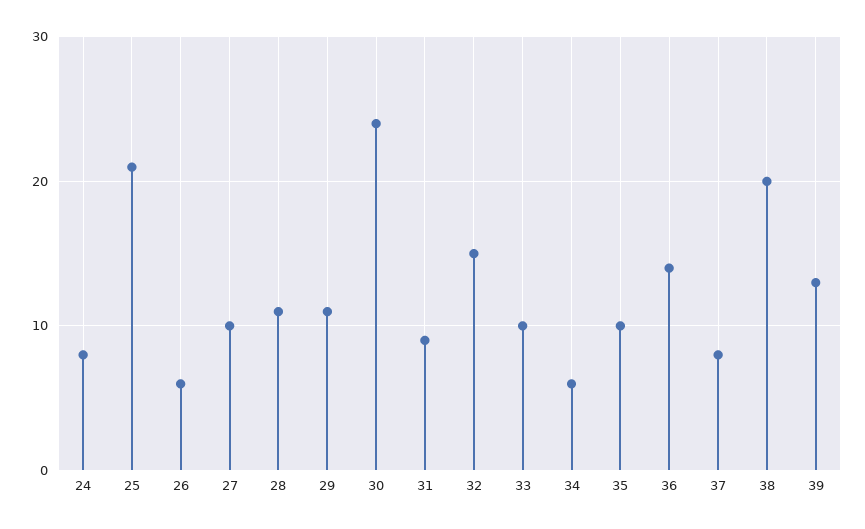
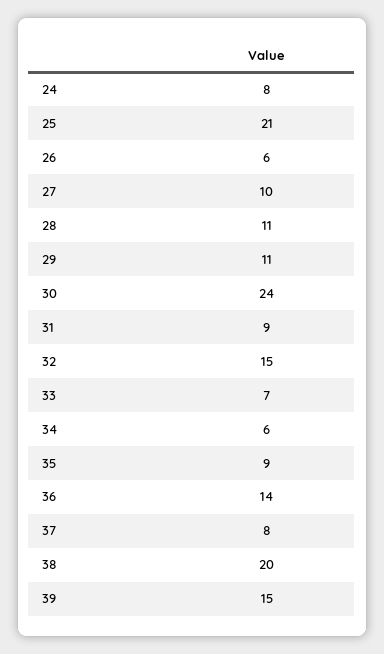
33: 10 -> 7
35: 10 -> 9
39: 13 -> 15

